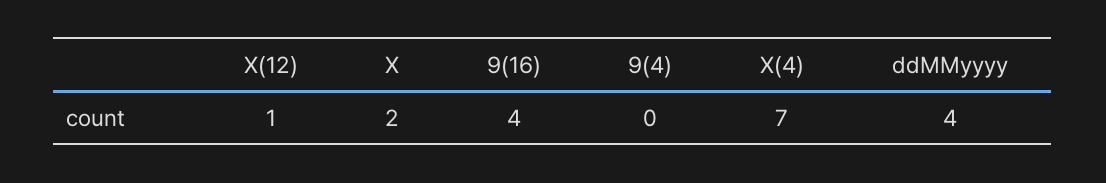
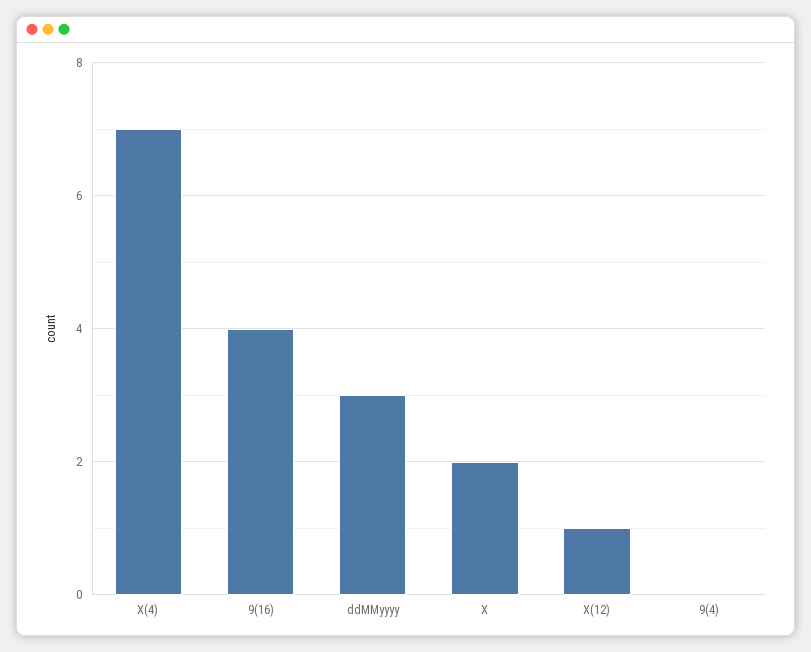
ddMMyyyy: 4 -> 3

